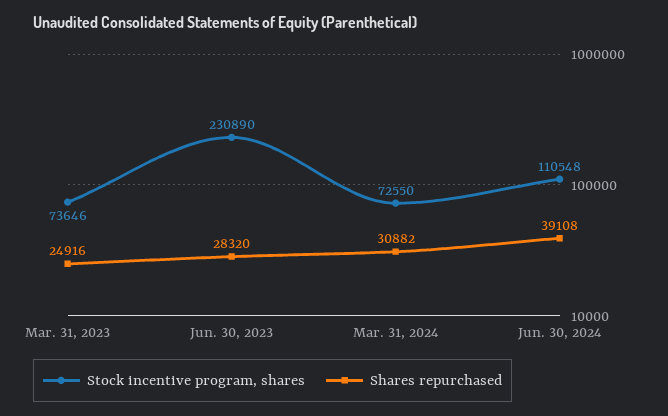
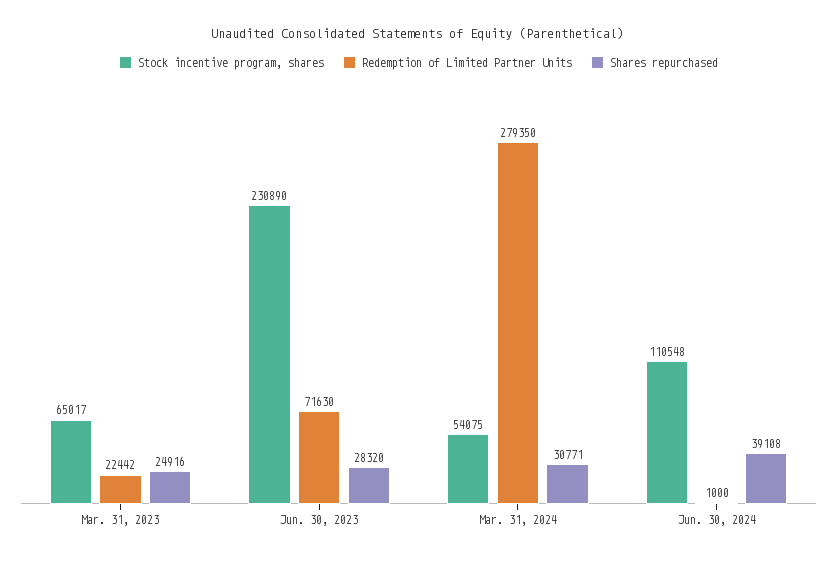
Stock incentive program, shares, Mar. 31, 2023: 73646 -> 65017
Stock incentive program, shares, Mar. 31, 2024: 72550 -> 54075
Shares repurchased, Mar. 31, 2024: 30882 -> 30771
Redemption of Limited Partner Units, Mar. 31, 2023: none -> 22442
Redemption of Limited Partner Units, Jun. 30, 2023: none -> 71630
Redemption of Limited Partner Units, Mar. 31, 2024: none -> 279350
Redemption of Limited Partner Units, Jun. 30, 2024: none -> 1000

